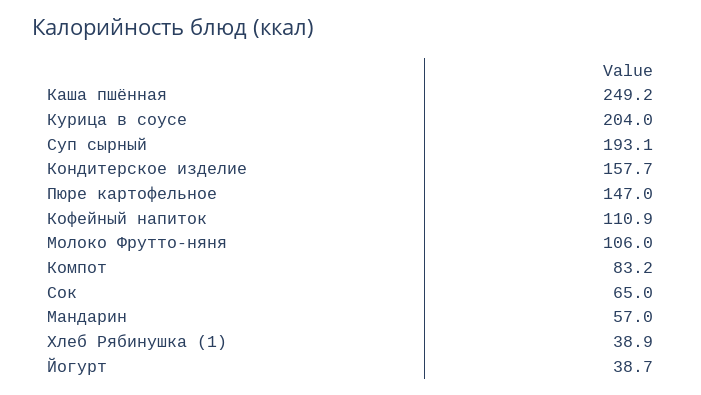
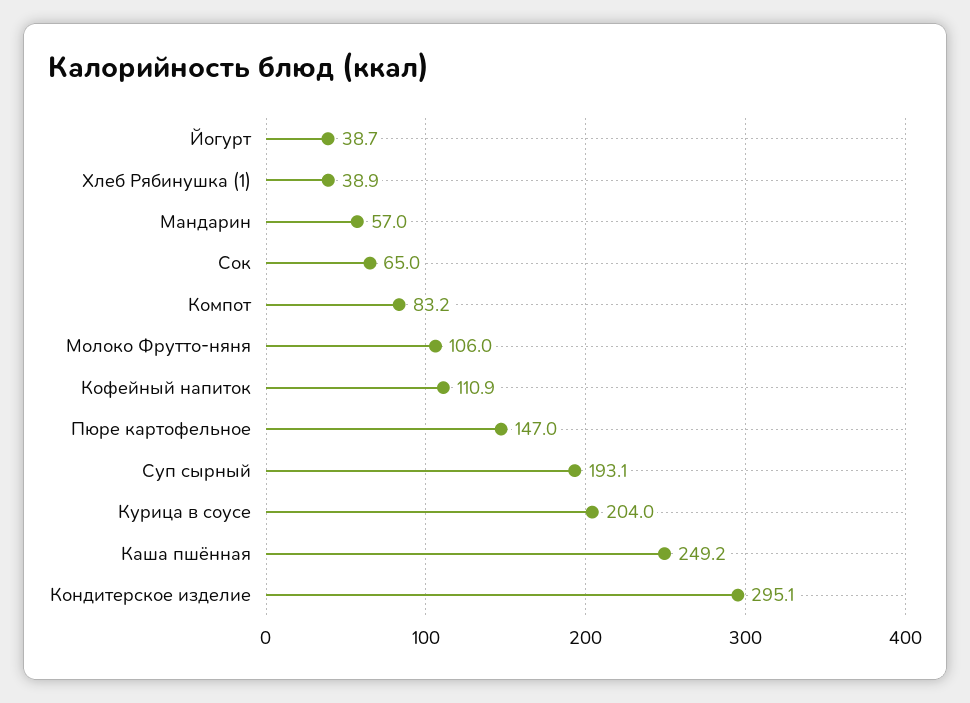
Кондитерское изделие: 157.7 -> 295.1

